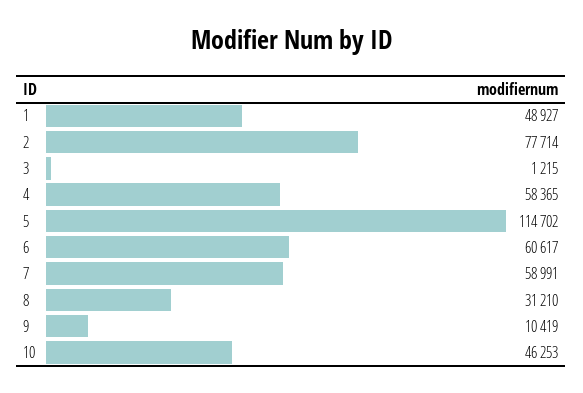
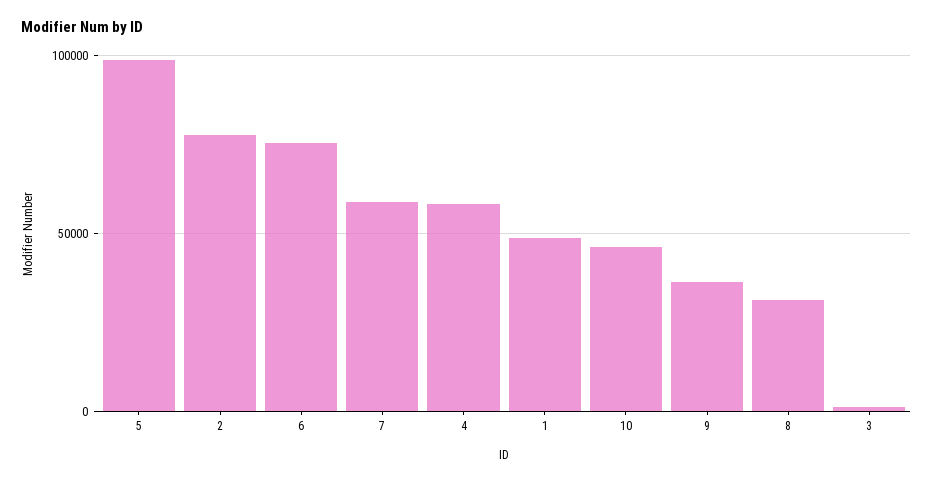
5: 114702 -> 100000
6: 60617 -> 75000
9: 10419 -> 35000

